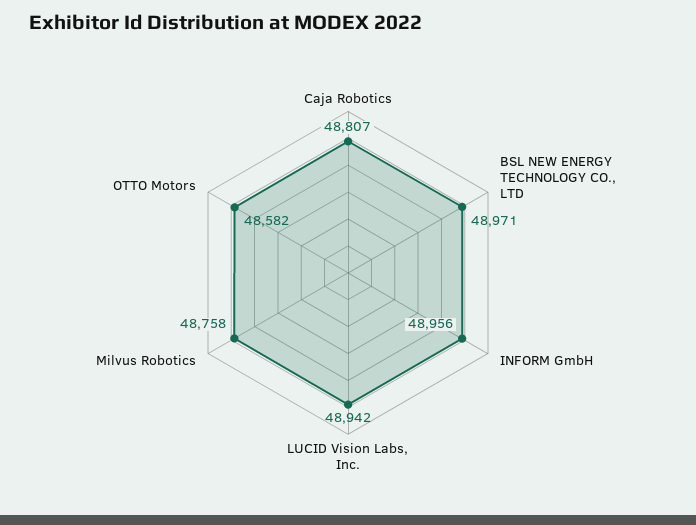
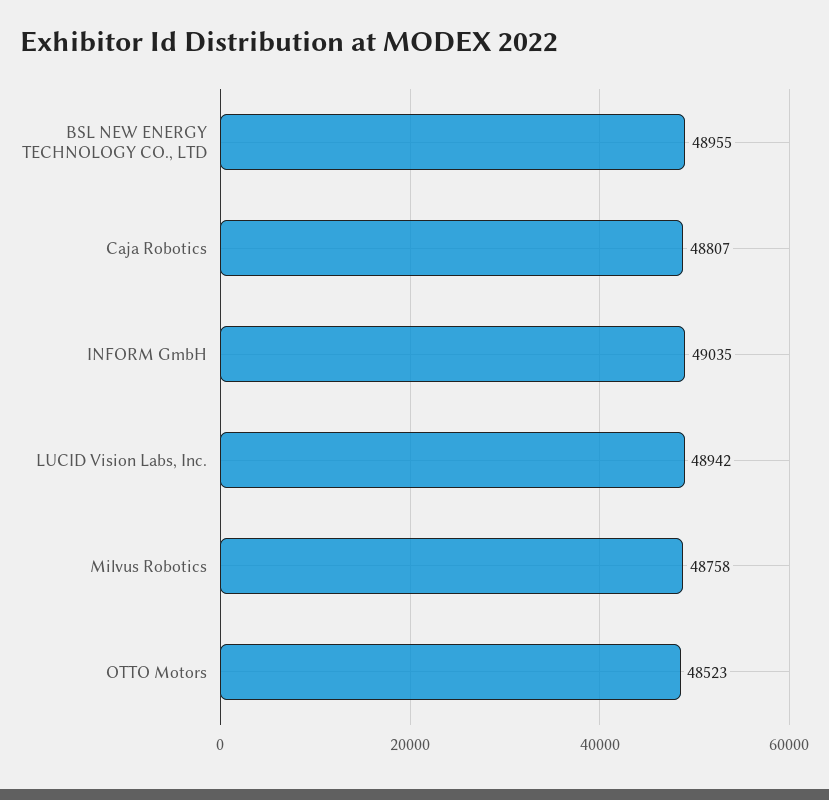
BSL NEW ENERGY TECHNOLOGY CO., LTD: 48971 -> 48955
INFORM GmbH: 48956 -> 49035
OTTO Motors: 48582 -> 48523

